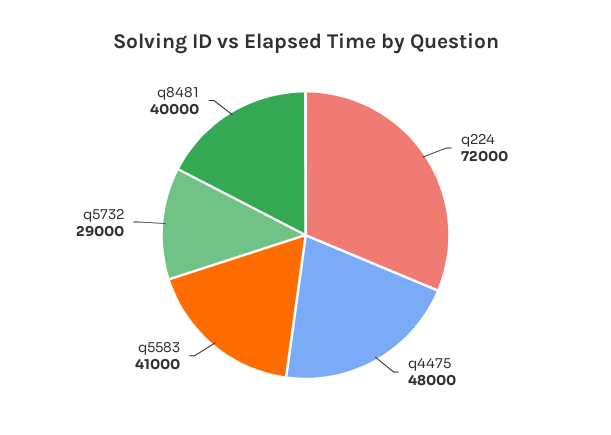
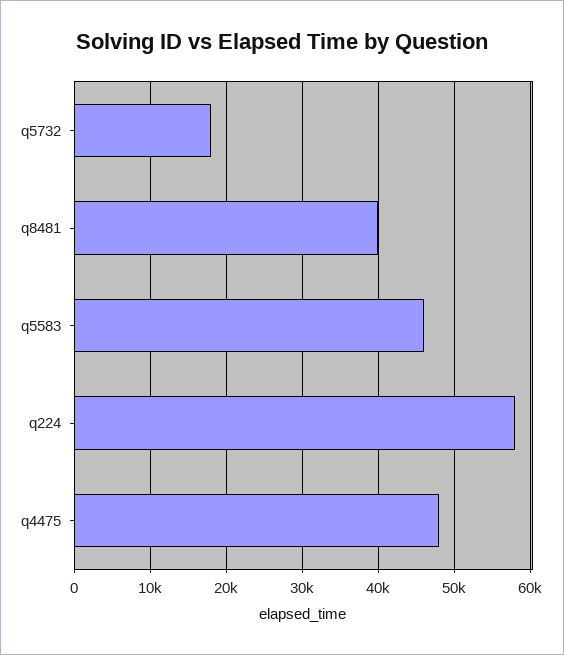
q224: 72000 -> 58000
q5583: 41000 -> 46000
q5732: 29000 -> 18000

